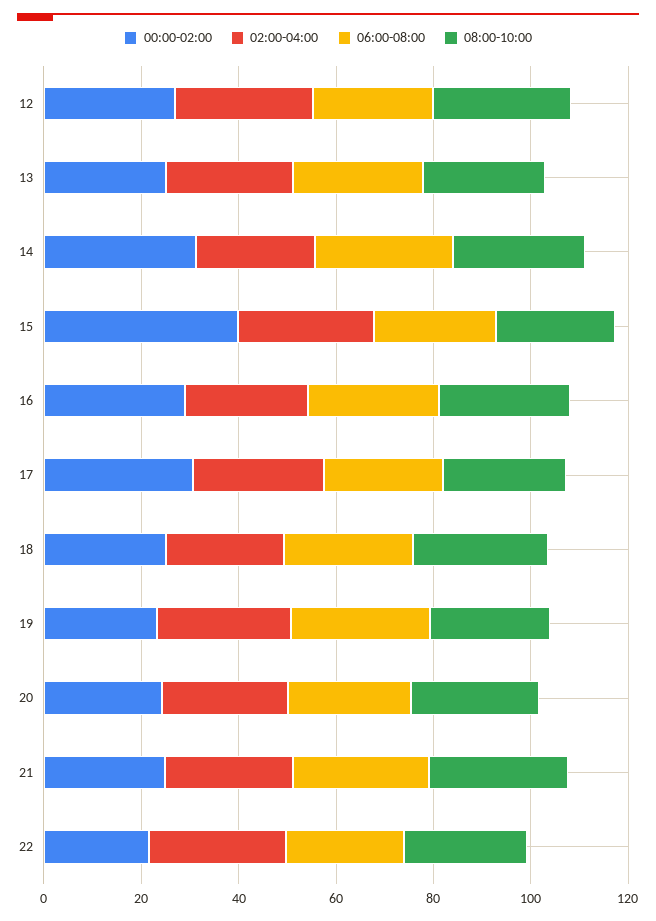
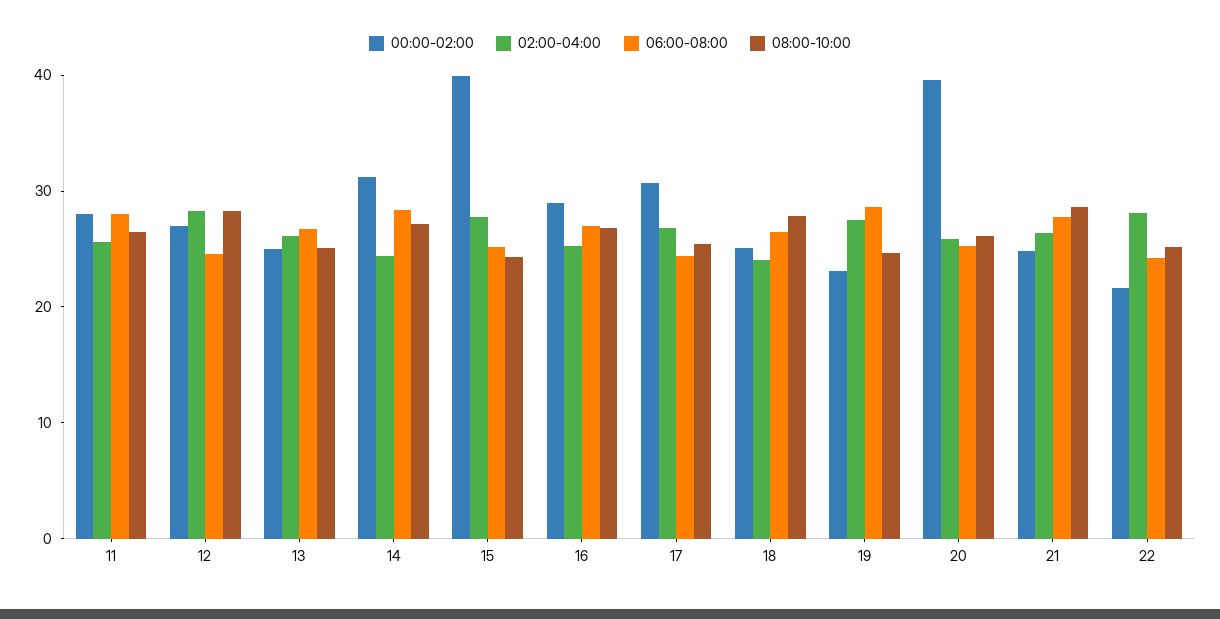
00:00-02:00, 20: 25 -> 40
00:00-02:00, 11: none -> 28
02:00-04:00, 11: none -> 26
06:00-08:00, 11: none -> 28
08:00-10:00, 11: none -> 26

